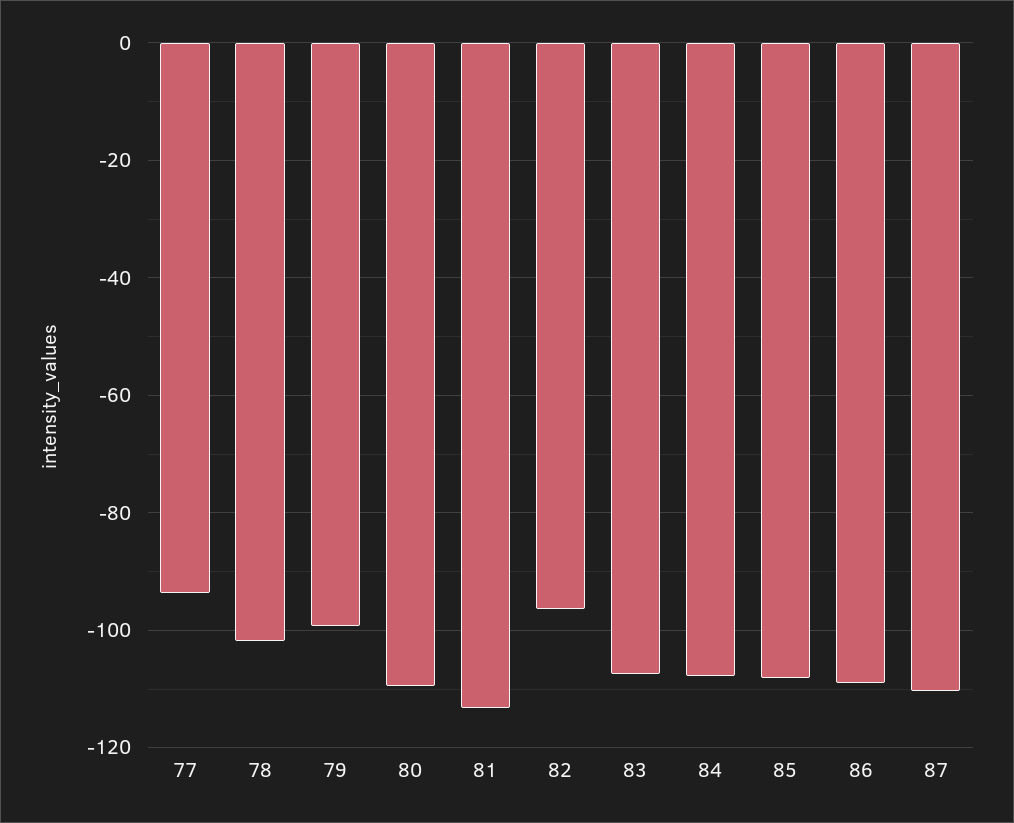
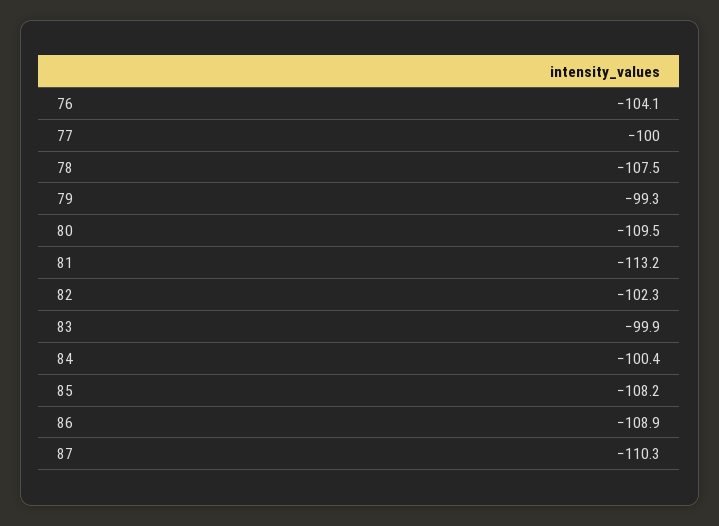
77: -94 -> -100
78: -102 -> -107.5
82: -96 -> -102.3
83: -108 -> -99.9
84: -108 -> -100.4
76: none -> -104.1

